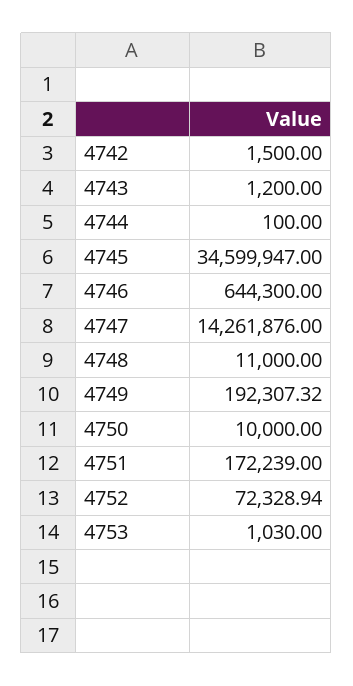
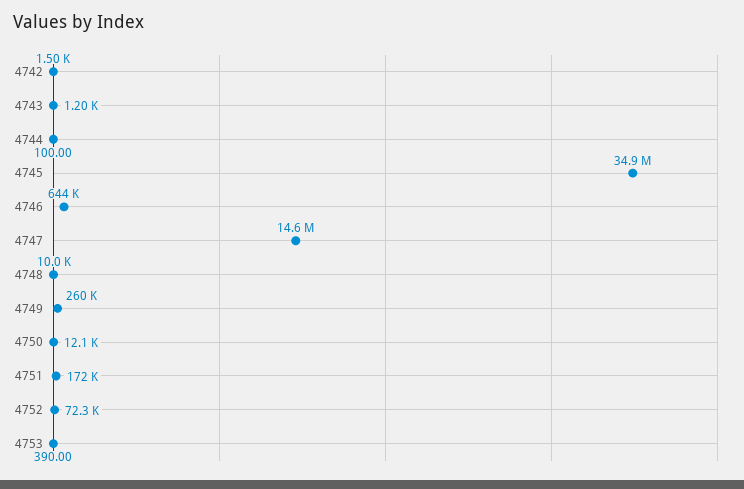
4745: 34599947 -> 34900000
4747: 14261876 -> 14600000
4748: 11000 -> 10000
4749: 192307.32 -> 260000
4750: 10000 -> 12100
4753: 1030 -> 390

